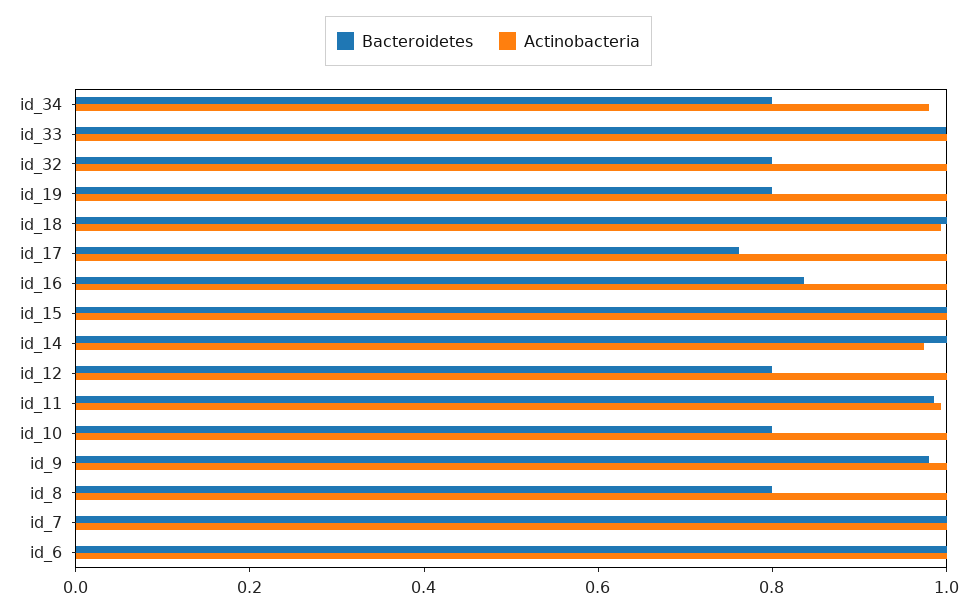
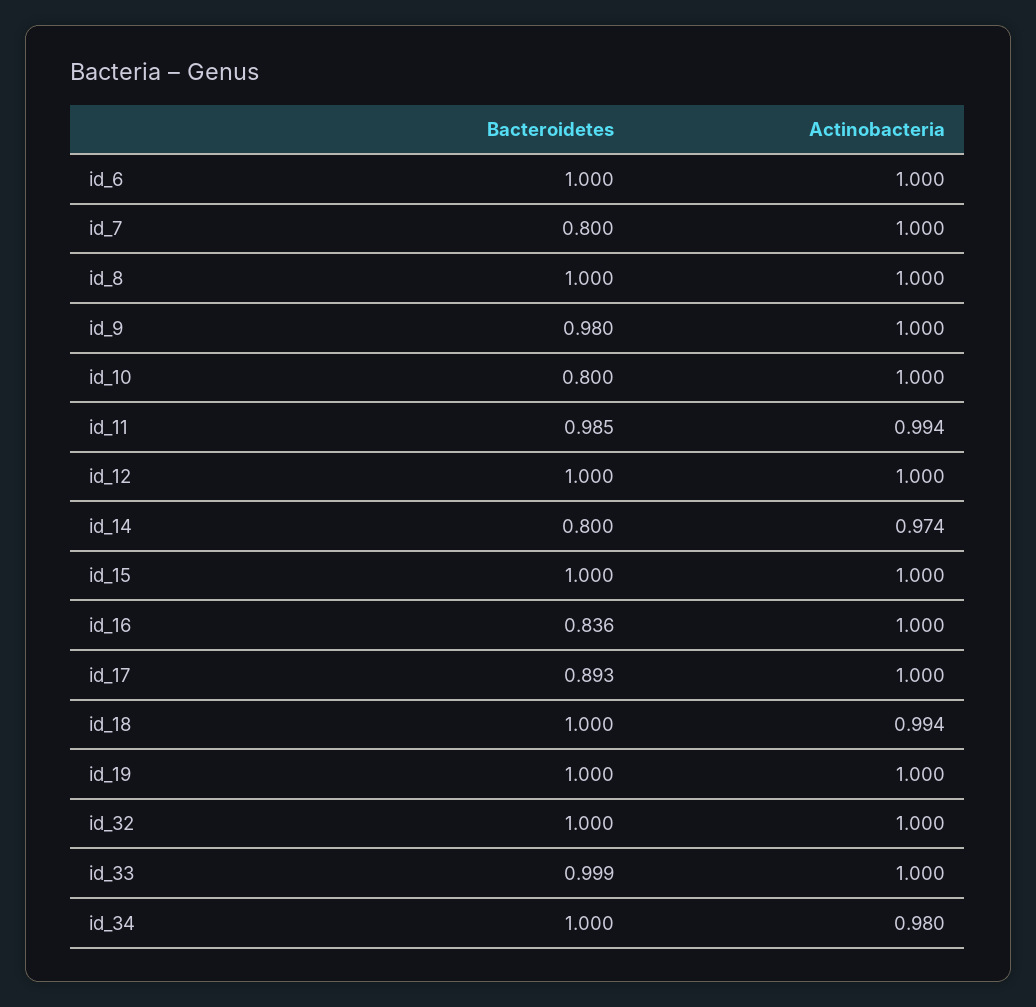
Bacteroidetes, id_34: 0.8 -> 1
Bacteroidetes, id_32: 0.8 -> 1
Bacteroidetes, id_19: 0.8 -> 1
Bacteroidetes, id_17: 0.75 -> 0.893
Bacteroidetes, id_14: 1 -> 0.8
Bacteroidetes, id_12: 0.8 -> 1
Bacteroidetes, id_8: 0.8 -> 1
Bacteroidetes, id_7: 1 -> 0.8

